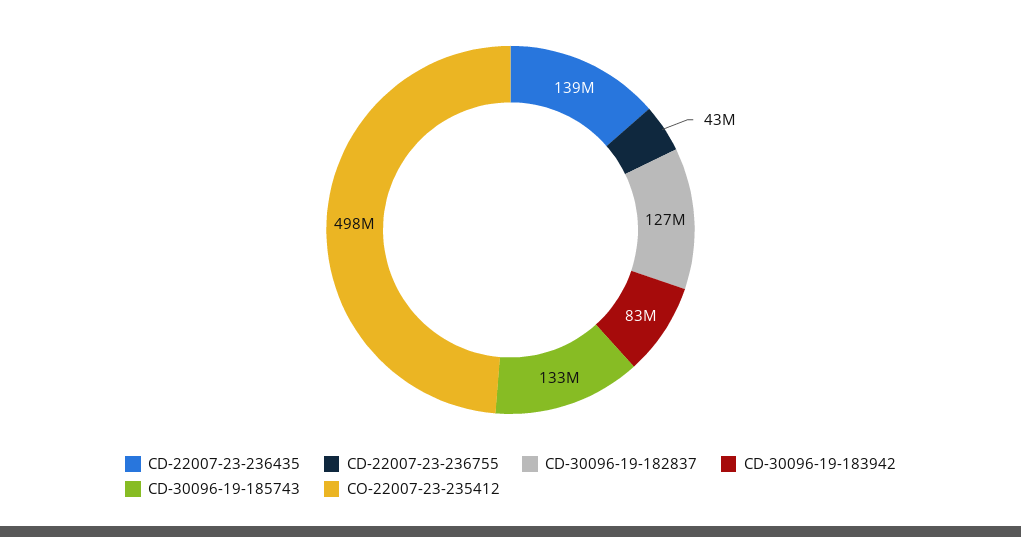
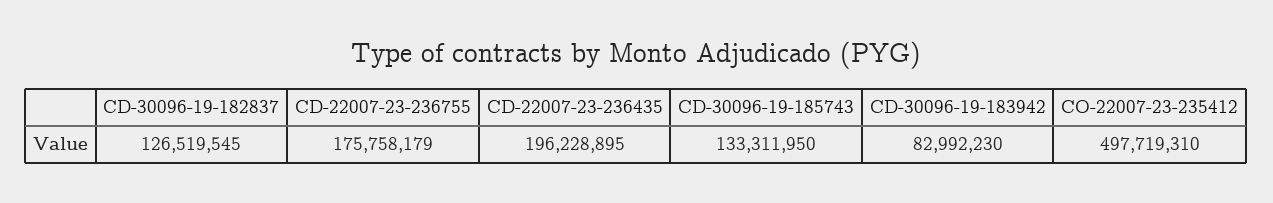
CD-22007-23-236435: 139000000 -> 196228895
CD-22007-23-236755: 43000000 -> 175758179

